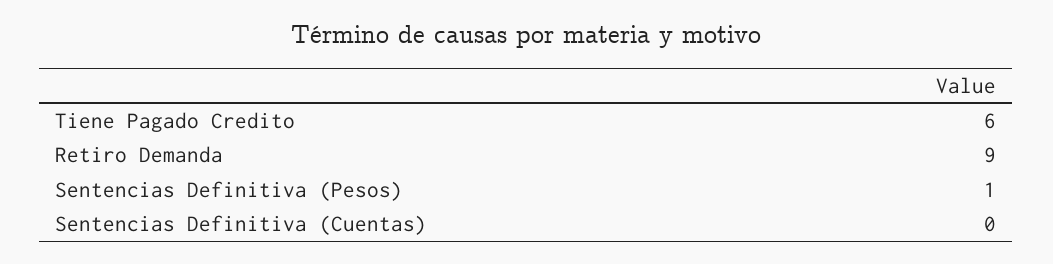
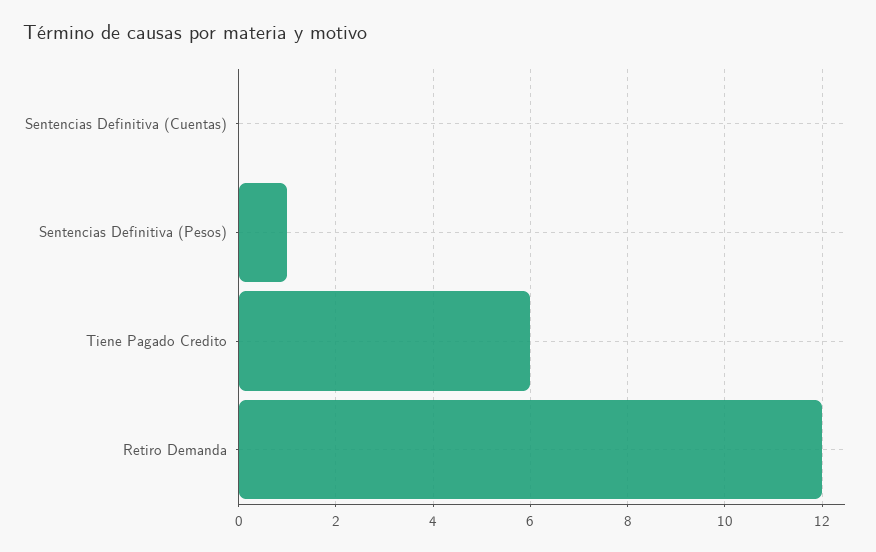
Retiro Demanda: 9 -> 12

